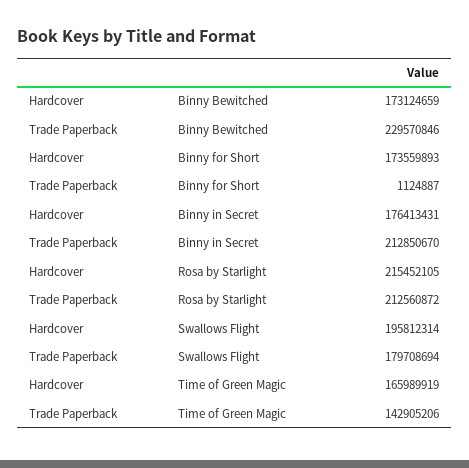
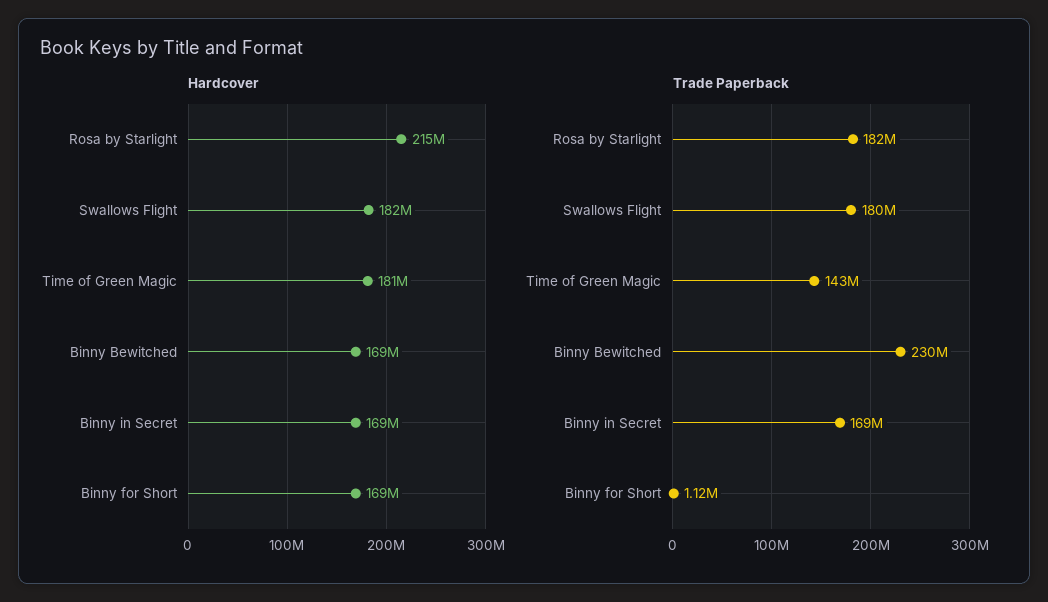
Hardcover, Binny Bewitched: 173124659 -> 169000000
Hardcover, Binny for Short: 173559893 -> 169000000
Hardcover, Binny in Secret: 176413431 -> 169000000
Trade Paperback, Binny in Secret: 212850670 -> 169000000
Trade Paperback, Rosa by Starlight: 212560872 -> 182000000
Hardcover, Swallows Flight: 195812314 -> 182000000
Hardcover, Time of Green Magic: 165989919 -> 181000000

